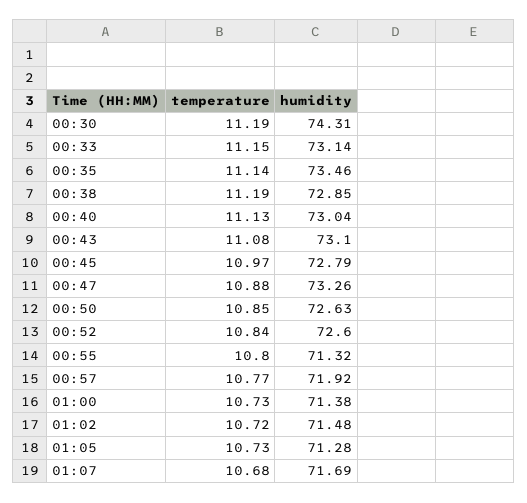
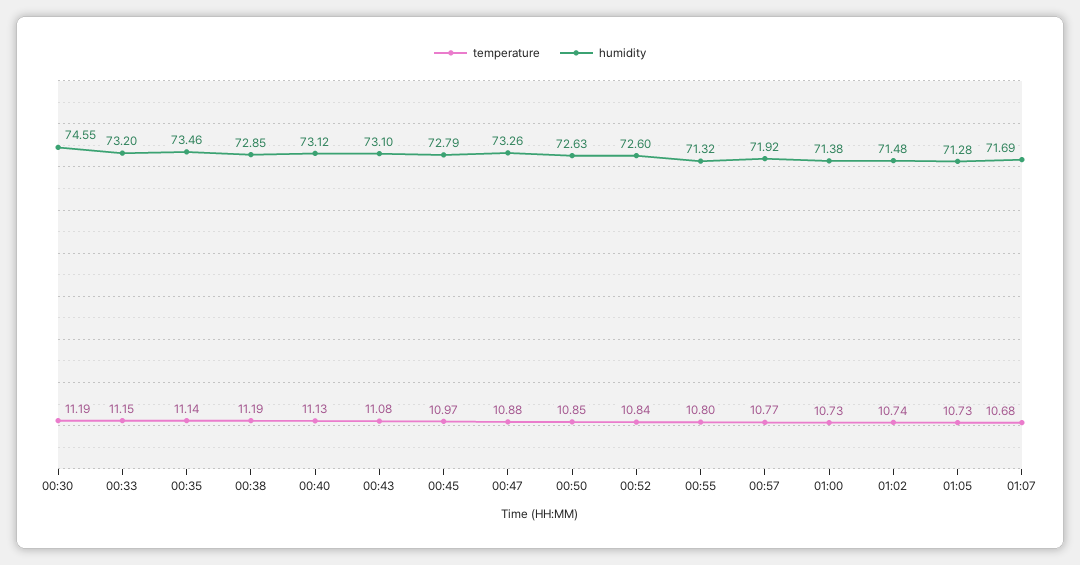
humidity, 00:30: 74.31 -> 74.55
humidity, 00:33: 73.14 -> 73.2
humidity, 00:40: 73.04 -> 73.12
temperature, 01:02: 10.72 -> 10.74

